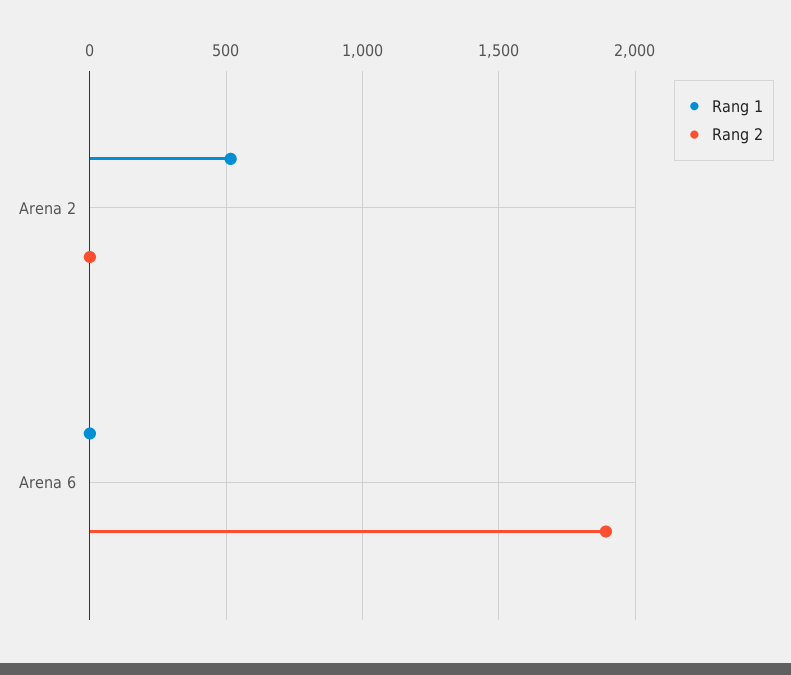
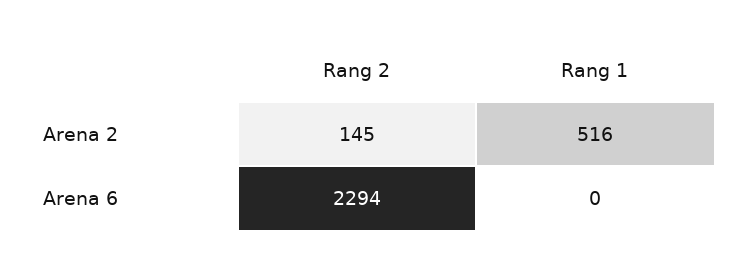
Rang 2, Arena 2: 0 -> 145
Rang 2, Arena 6: 1900 -> 2294

